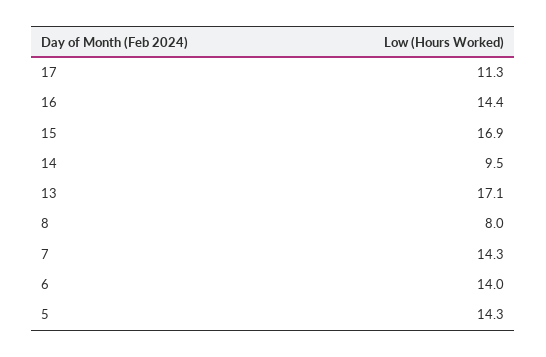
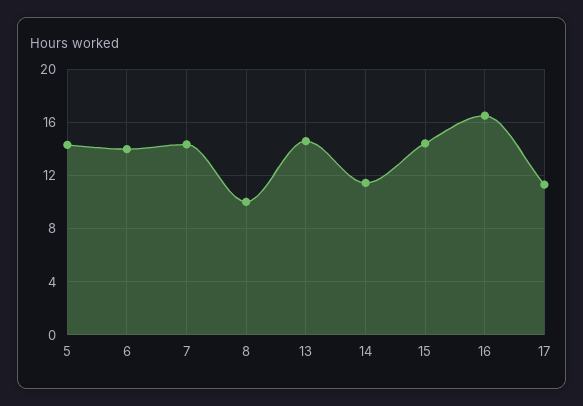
16: 14.4 -> 16.5
15: 16.9 -> 14.5
14: 9.5 -> 11.5
13: 17.1 -> 14.5
8: 8 -> 10

